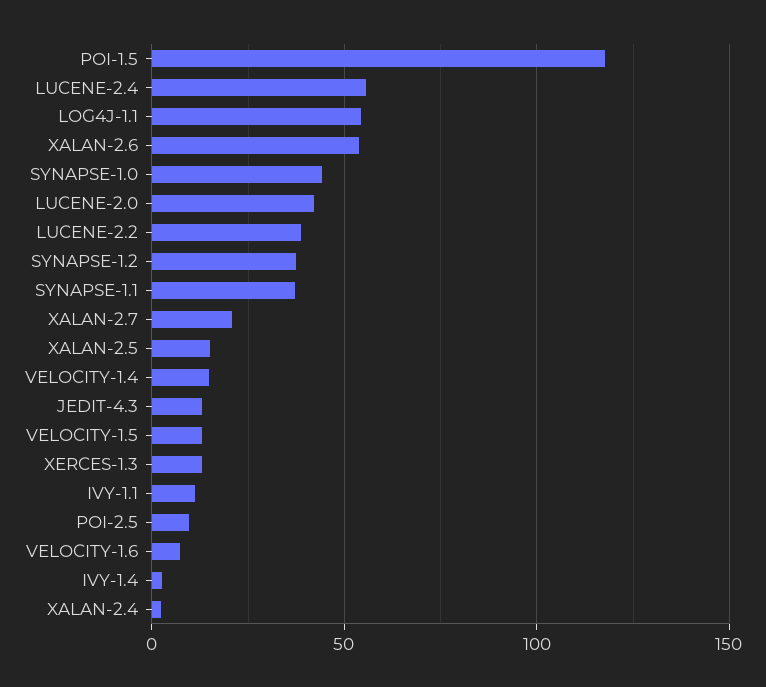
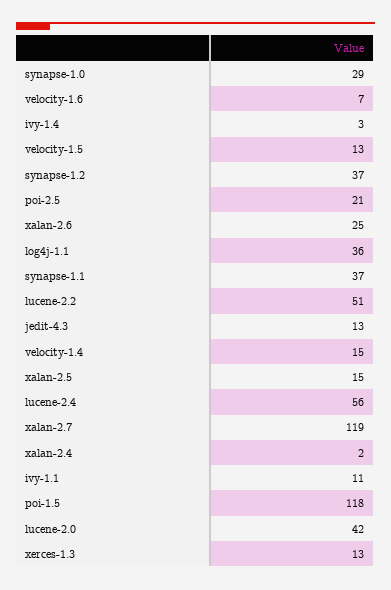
LOG4J-1.1: 55 -> 36
XALAN-2.6: 55 -> 25
SYNAPSE-1.0: 45 -> 29
LUCENE-2.2: 40 -> 51
XALAN-2.7: 20 -> 119
POI-2.5: 10 -> 21

